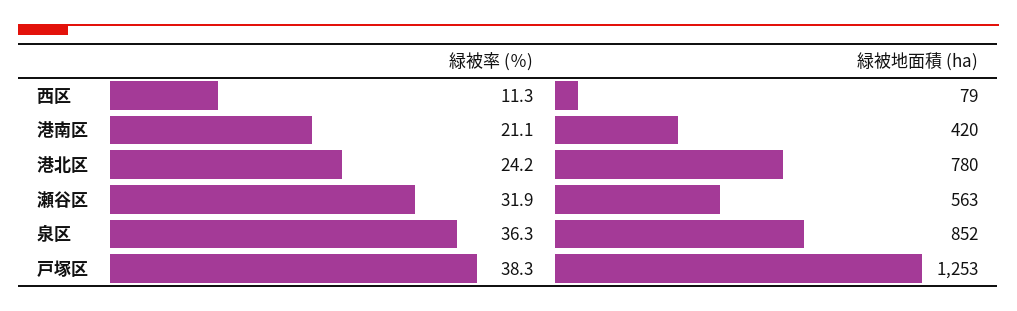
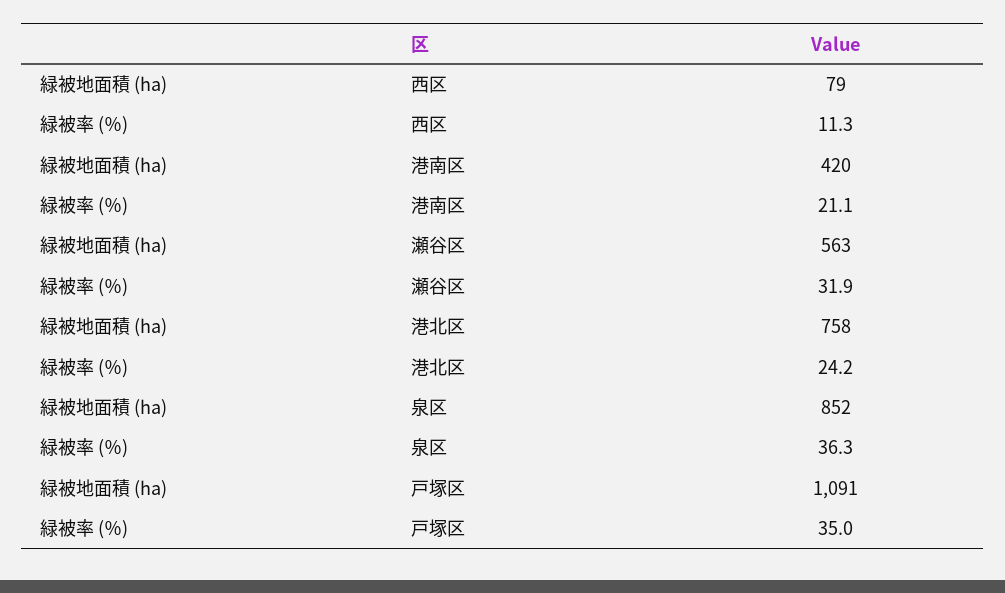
緑被地面積 (ha), 港北区: 780 -> 758
緑被率 (％), 戸塚区: 38.3 -> 35
緑被地面積 (ha), 戸塚区: 1253 -> 1091

